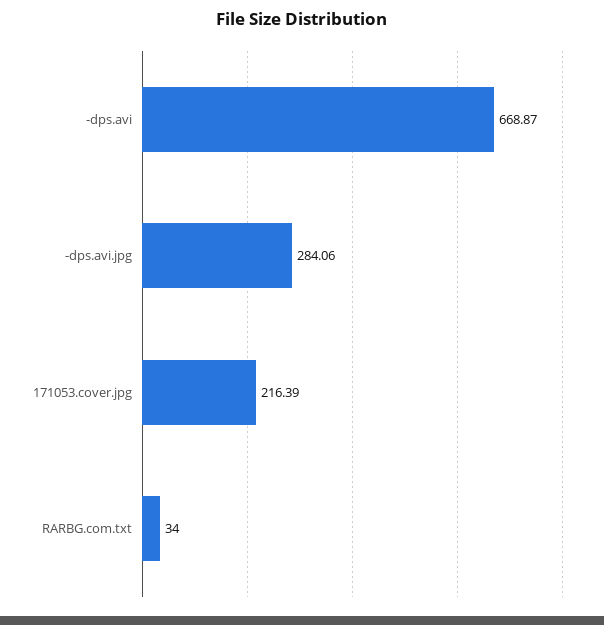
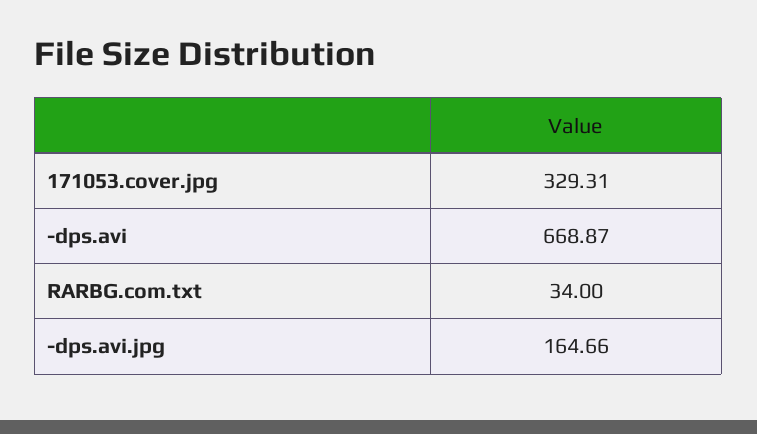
-dps.avi.jpg: 284.06 -> 164.66
171053.cover.jpg: 216.39 -> 329.31

